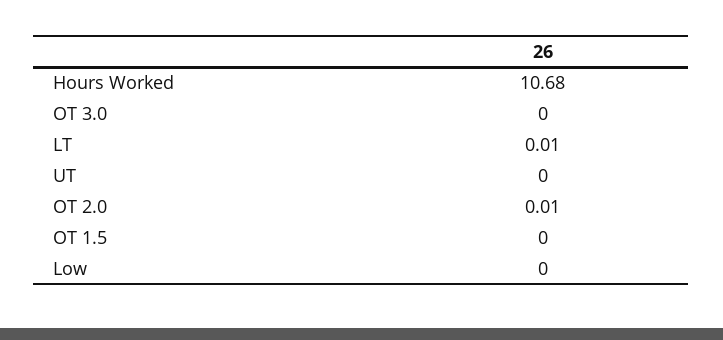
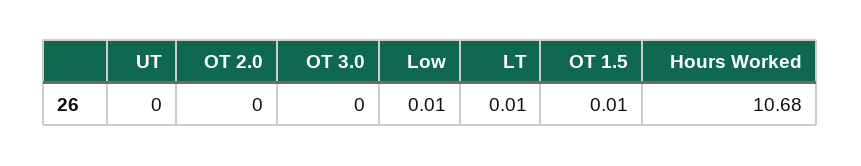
OT 2.0: 0.01 -> 0
OT 1.5: 0 -> 0.01
Low: 0 -> 0.01

